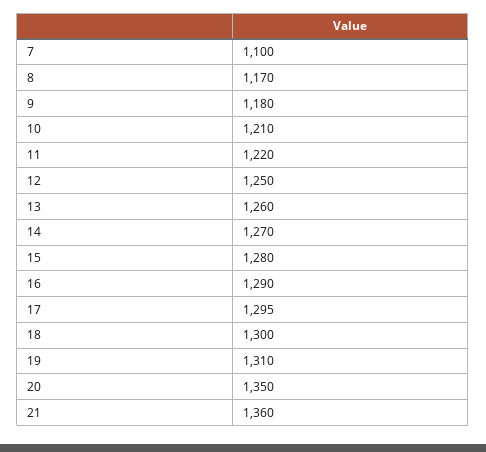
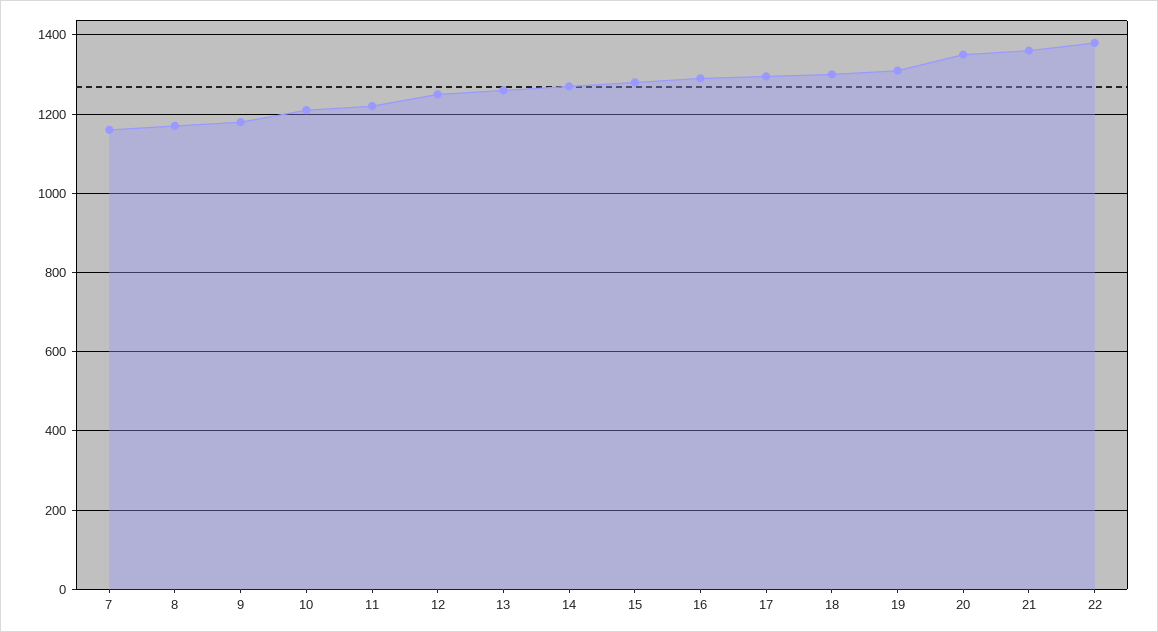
7: 1100 -> 1160
22: none -> 1380

